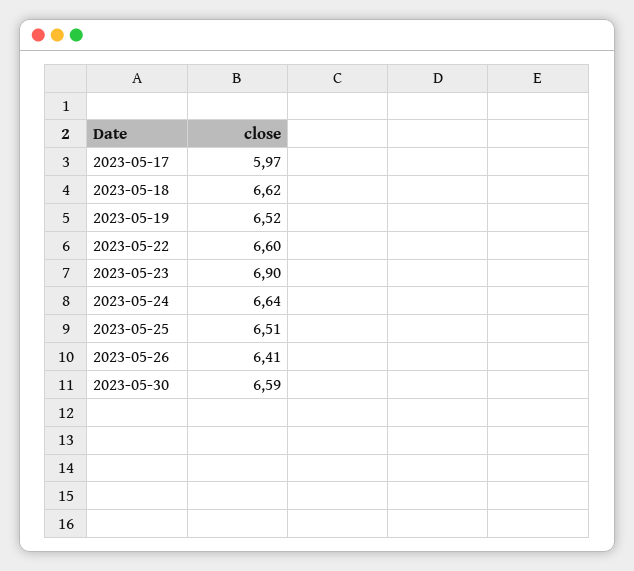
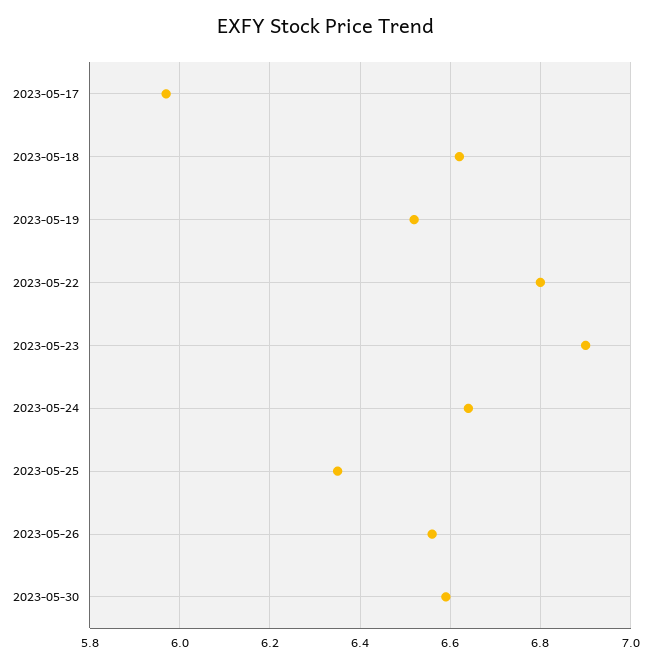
2023-05-22: 6.6 -> 6.8
2023-05-25: 6.51 -> 6.35
2023-05-26: 6.41 -> 6.55

